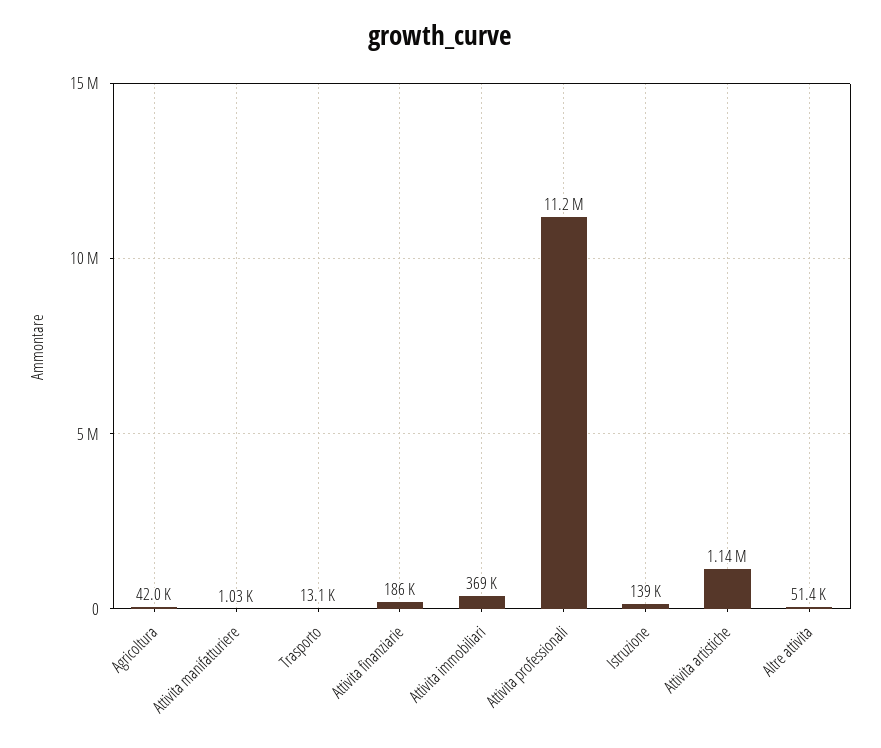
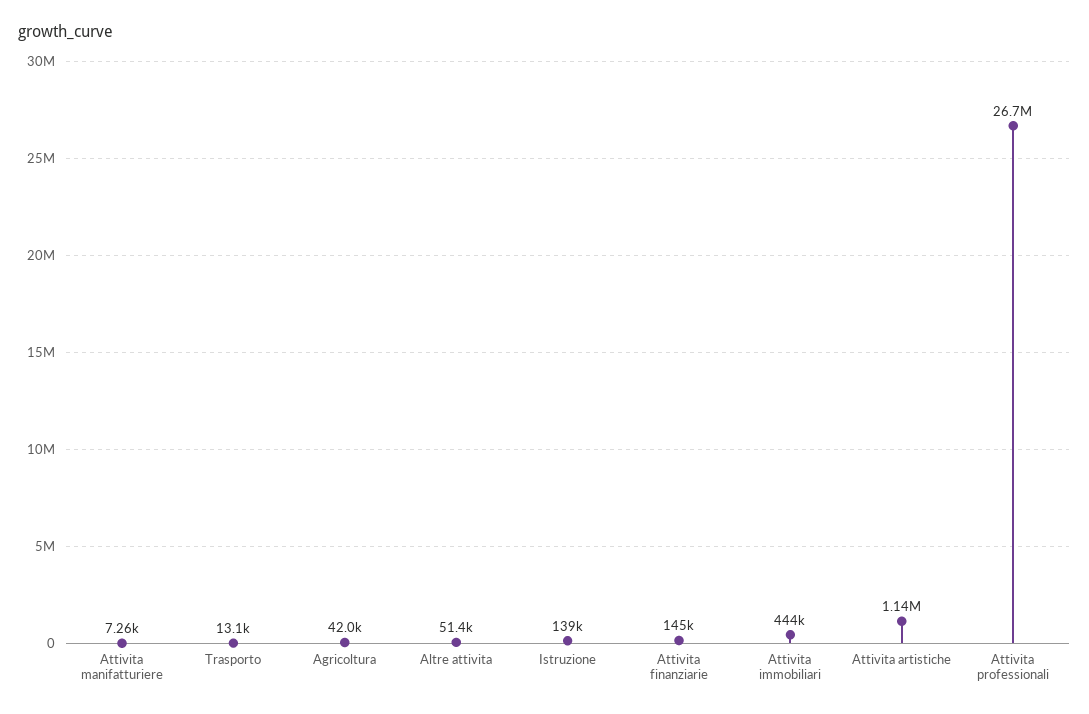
Attivita manifatturiere: 1030 -> 7260
Attivita finanziarie: 186000 -> 145000
Attivita immobiliari: 369000 -> 444000
Attivita professionali: 11200000 -> 26700000

